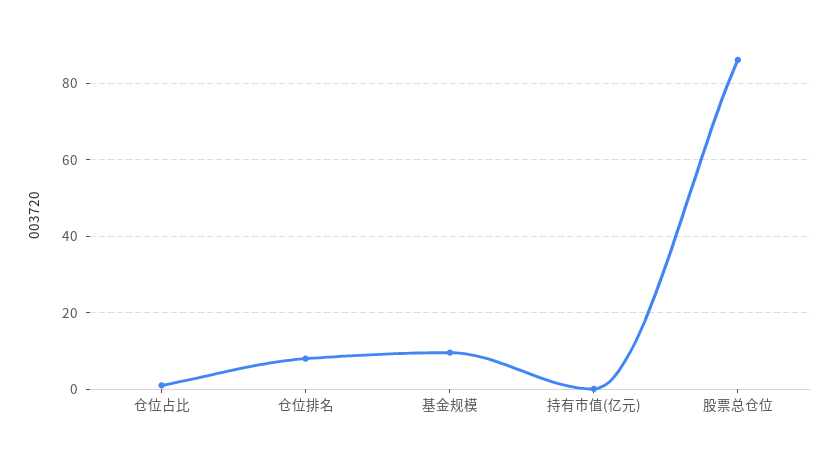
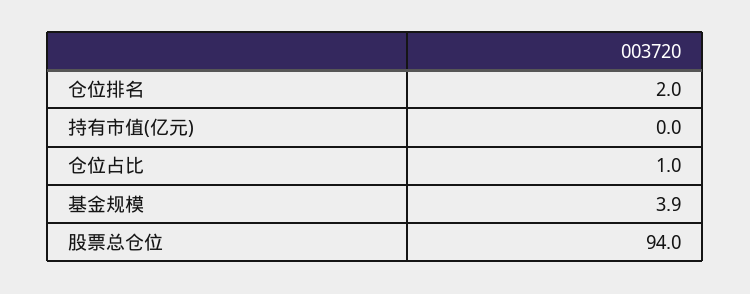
仓位排名: 8 -> 2
基金规模: 10 -> 3.9
股票总仓位: 86 -> 94

